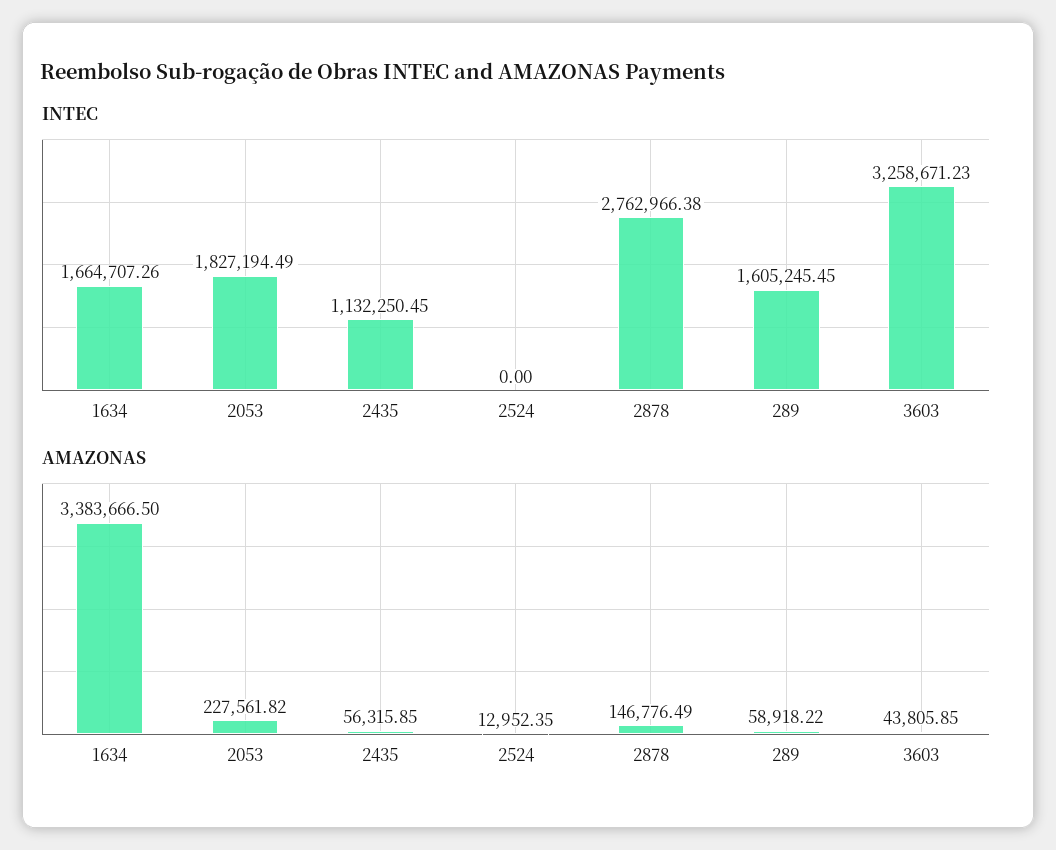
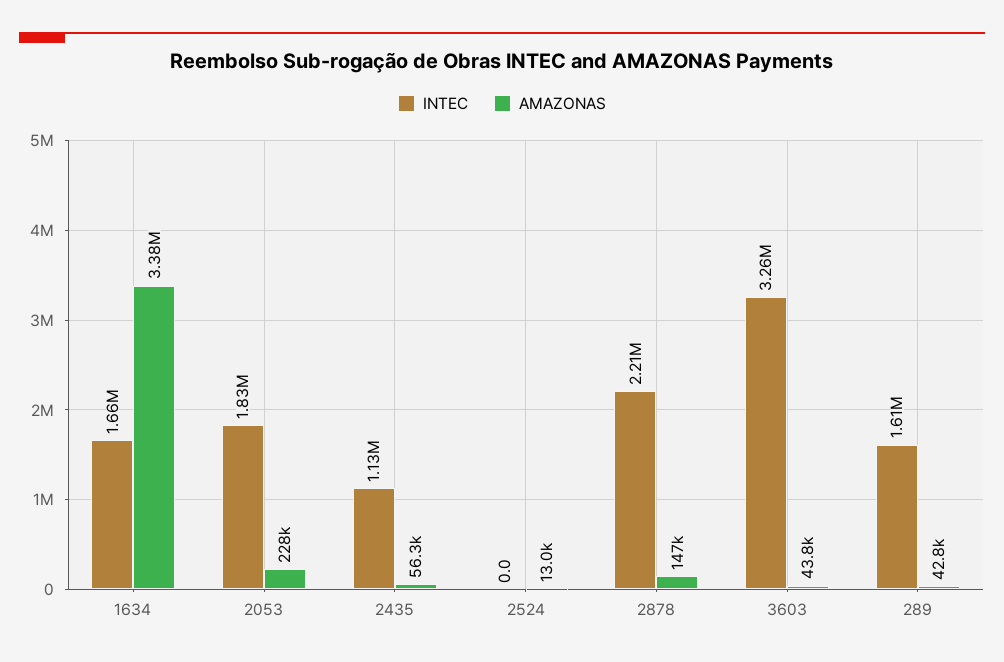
INTEC, 2878: 2762966.38 -> 2210000
AMAZONAS, 289: 58918.22 -> 42800

